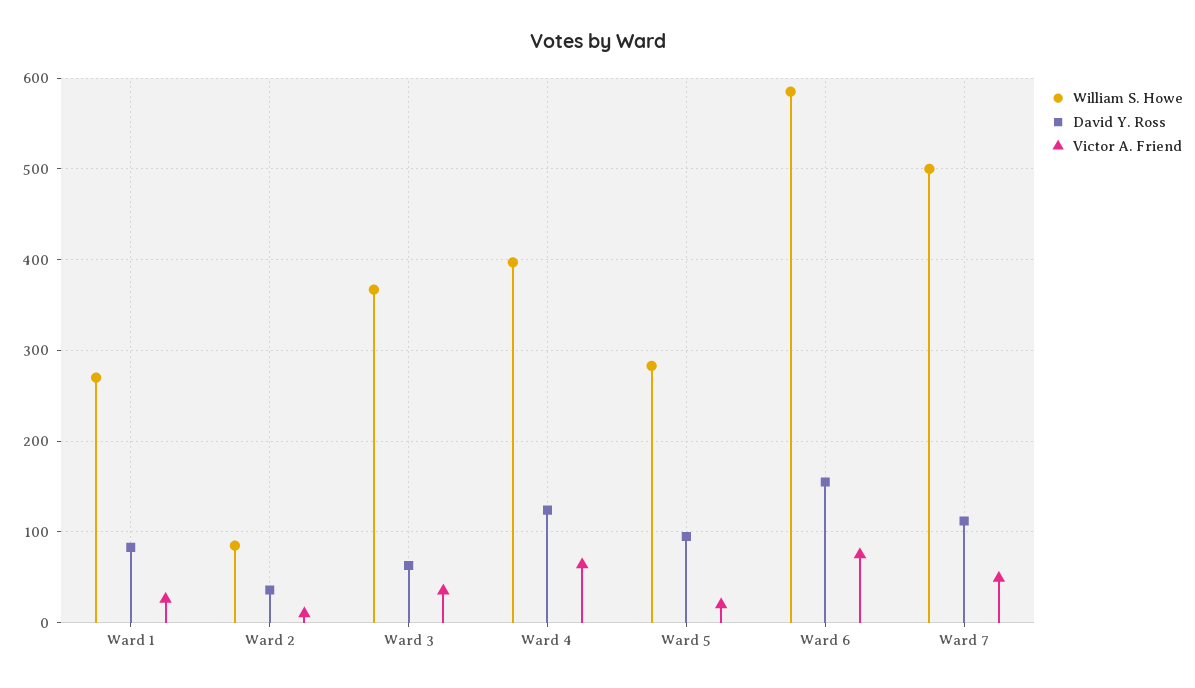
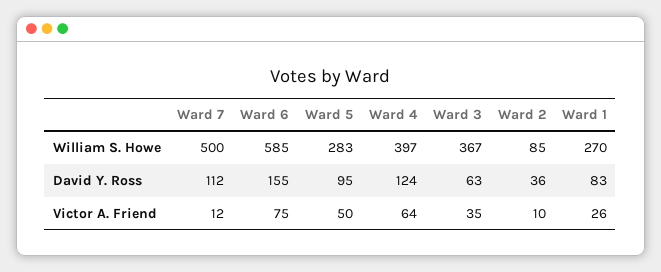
Victor A. Friend, Ward 5: 20 -> 50
Victor A. Friend, Ward 7: 50 -> 12

